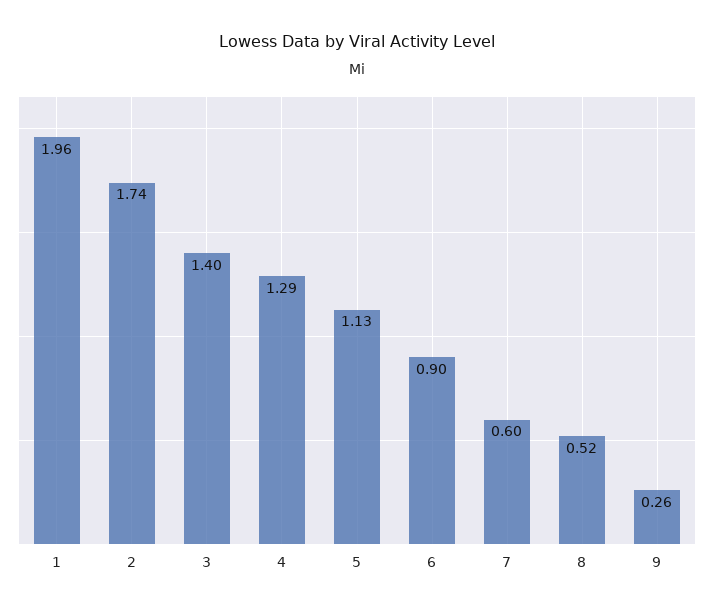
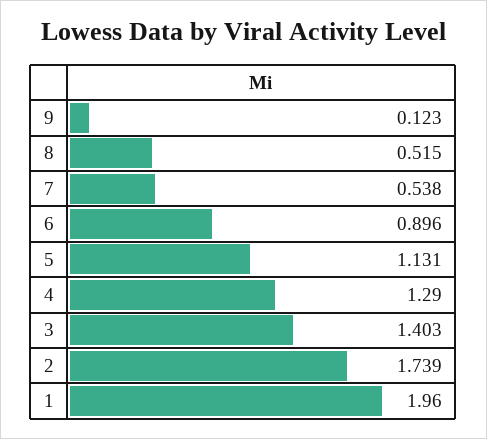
7: 0.6 -> 0.538
9: 0.26 -> 0.123

